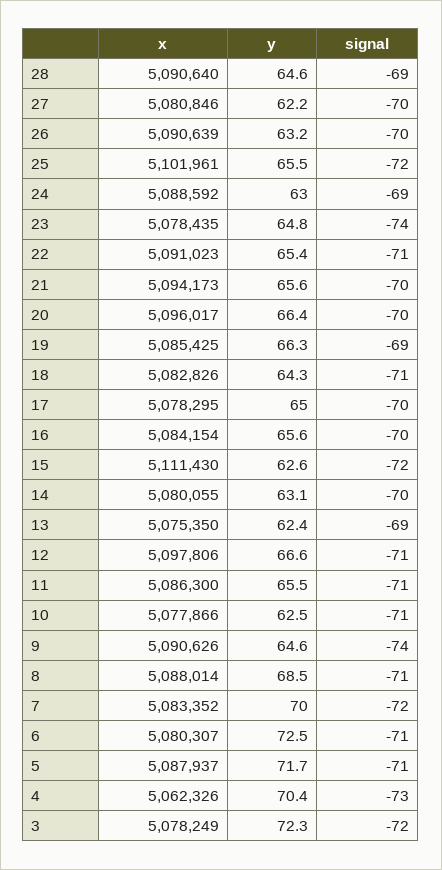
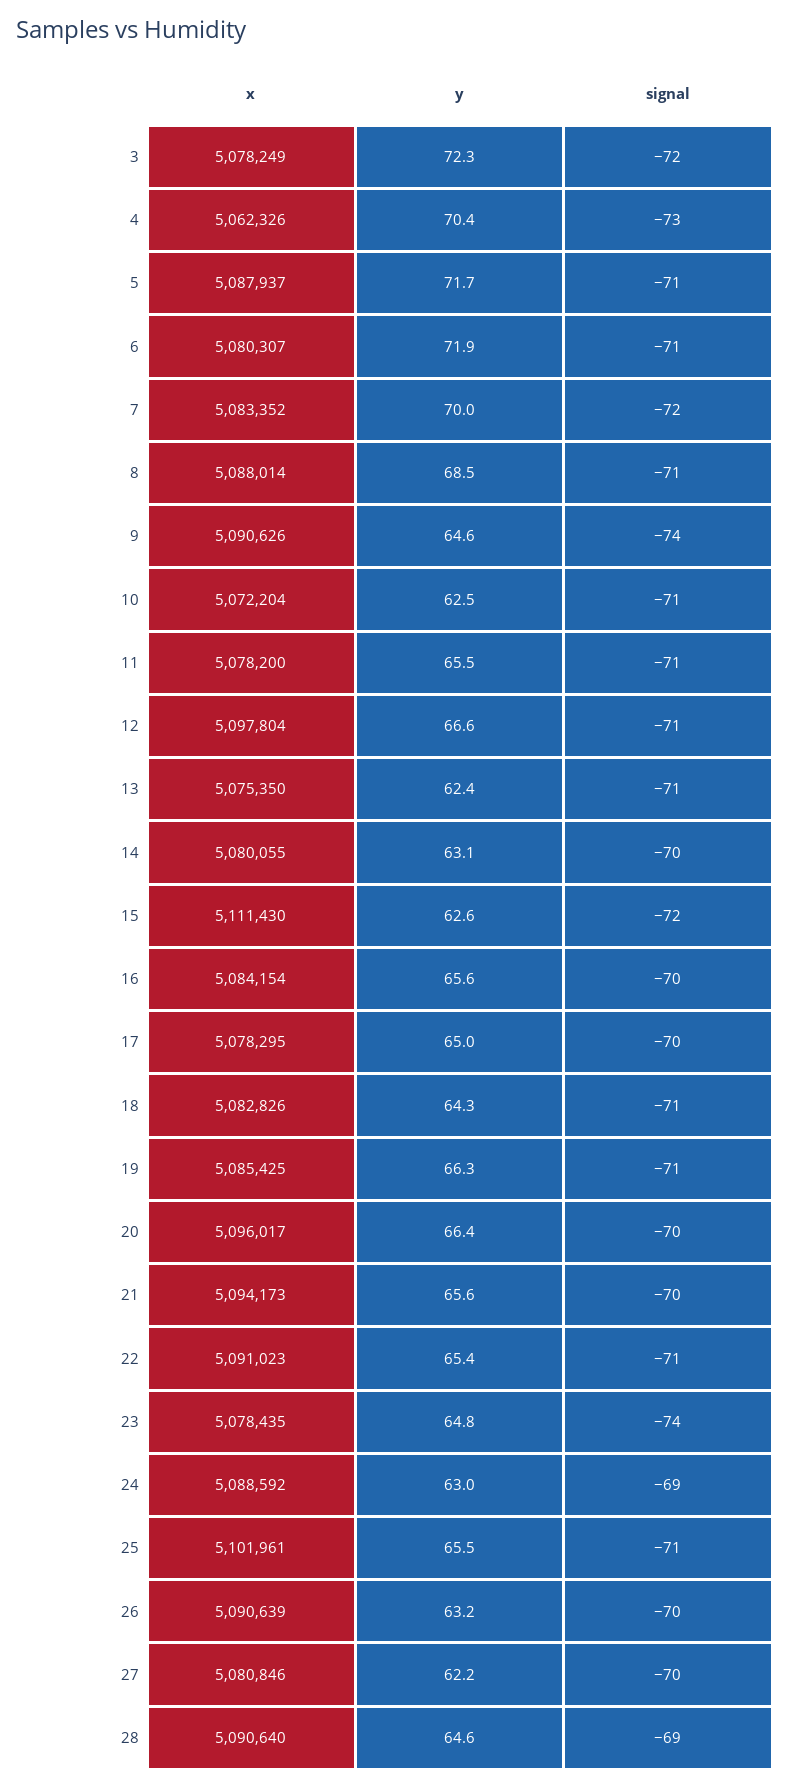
signal, 25: -72 -> -71
signal, 19: -69 -> -71
signal, 13: -69 -> -71
x, 12: 5097806 -> 5097804
x, 11: 5086300 -> 5078200
x, 10: 5077866 -> 5072204
y, 6: 72.5 -> 71.9

